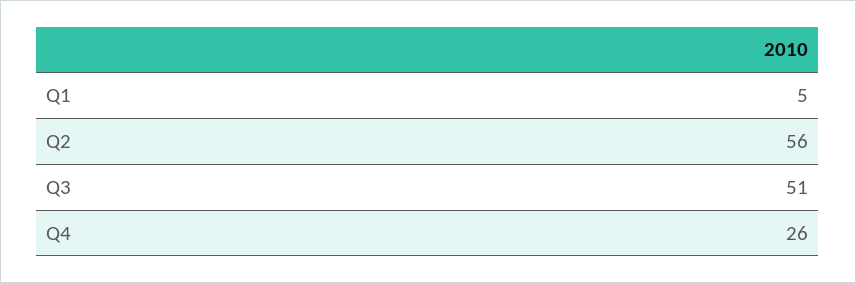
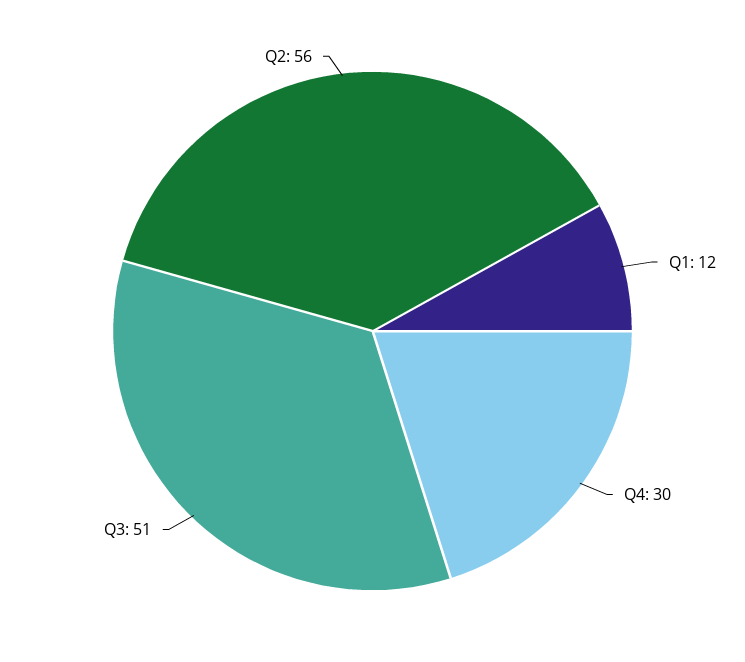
Q1: 5 -> 12
Q4: 26 -> 30

